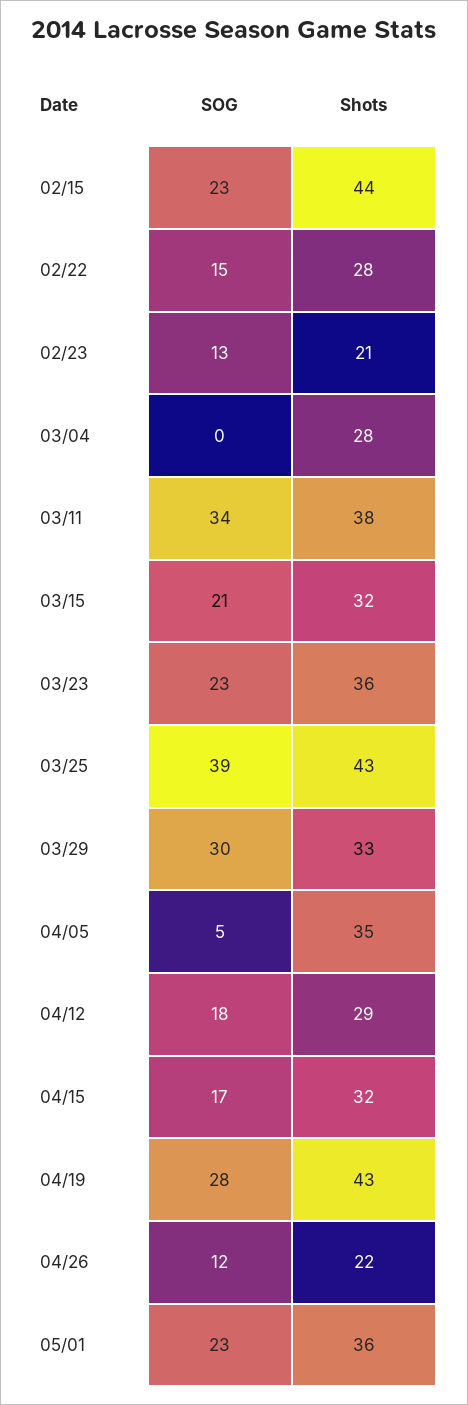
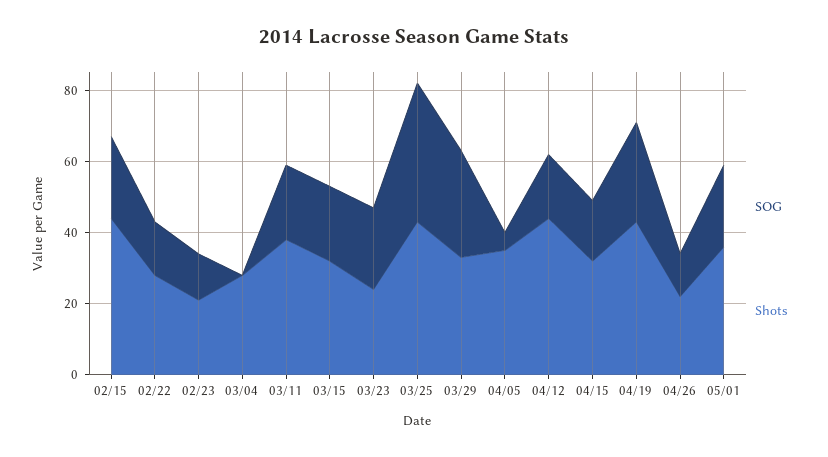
SOG, 03/11: 34 -> 20
Shots, 03/23: 36 -> 25
Shots, 04/12: 29 -> 45

